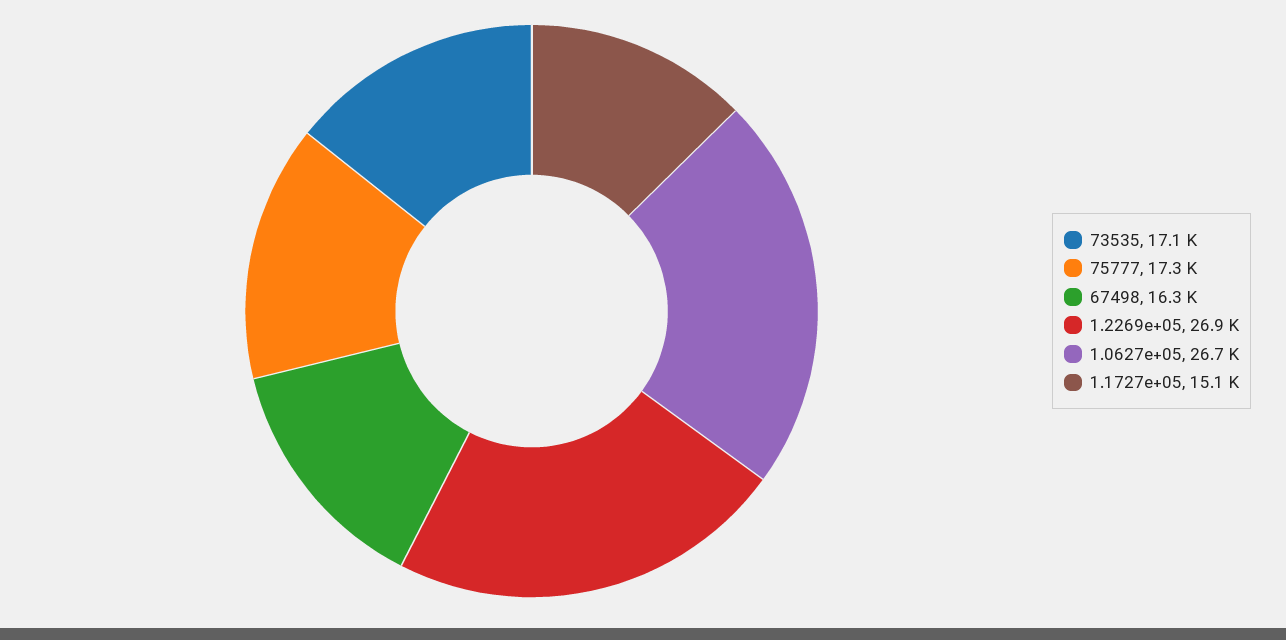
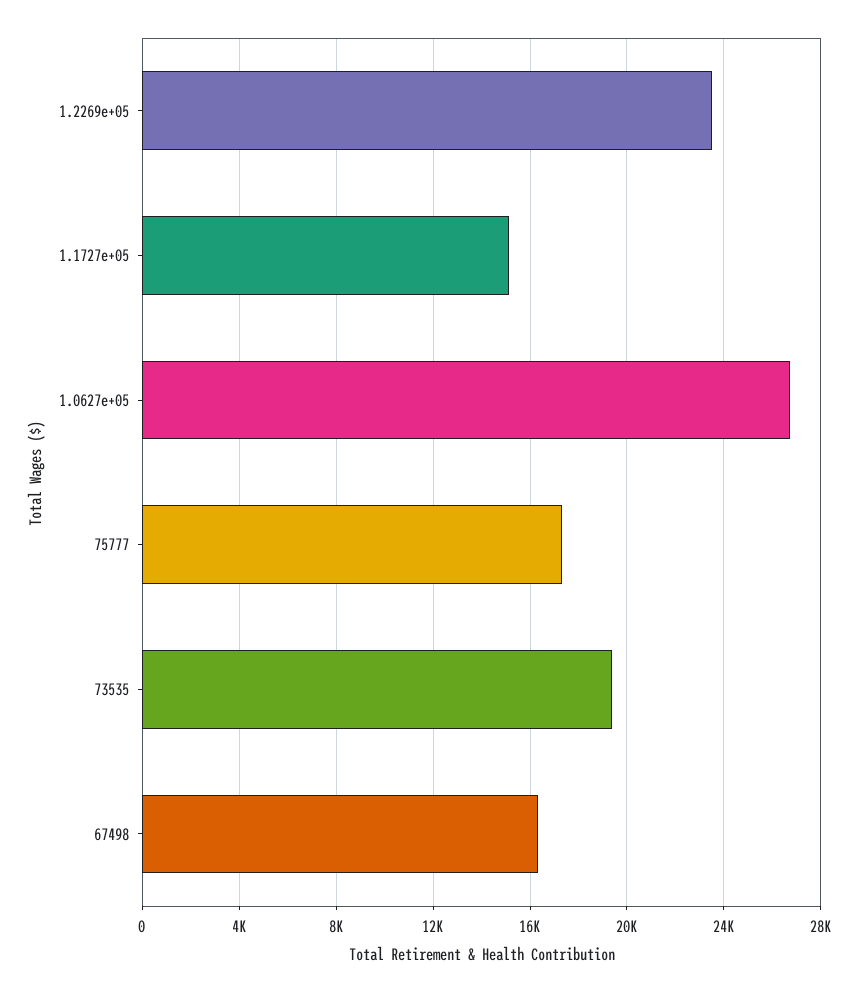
73535: 17100 -> 19500
1.2269e+05: 26900 -> 23500

